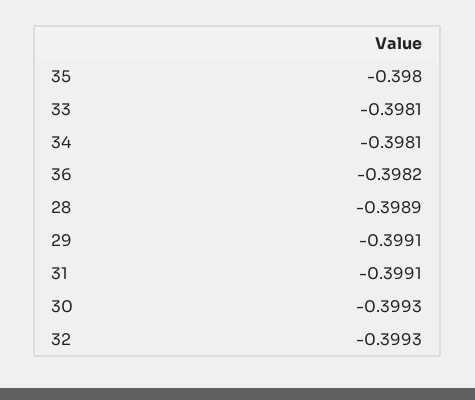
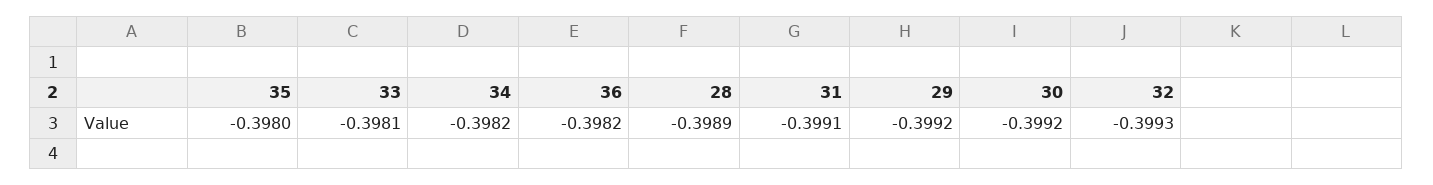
34: -0.3981 -> -0.3982
29: -0.3991 -> -0.3992
30: -0.3993 -> -0.3992

